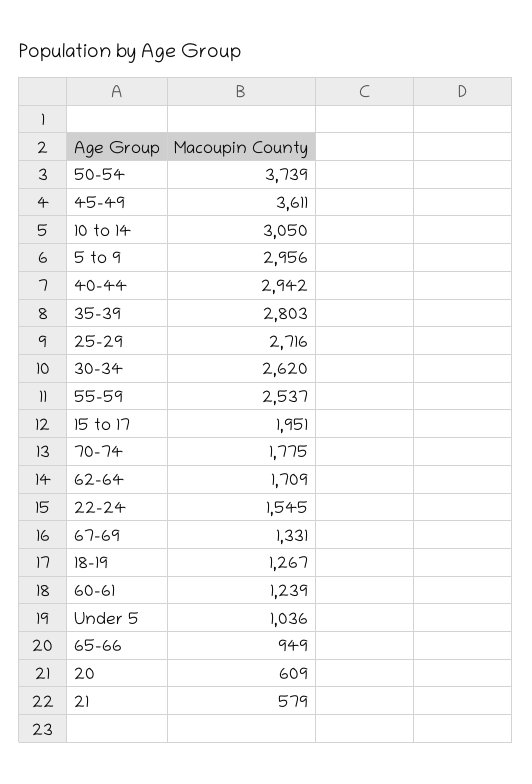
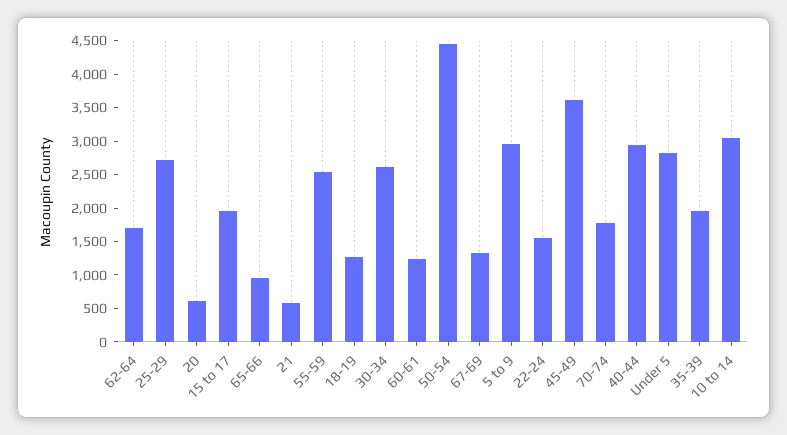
50-54: 3739 -> 4500
35-39: 2803 -> 2000
Under 5: 1036 -> 2750

